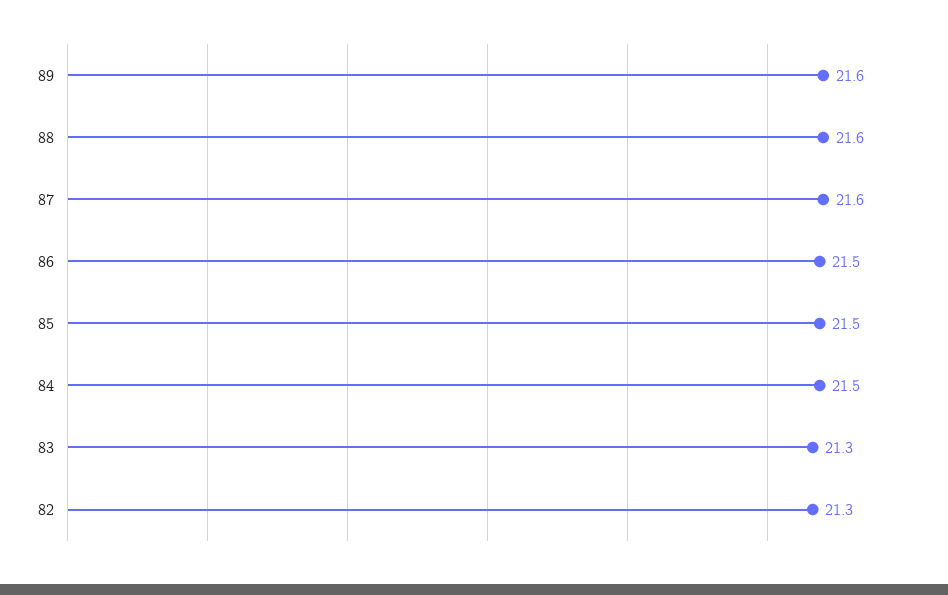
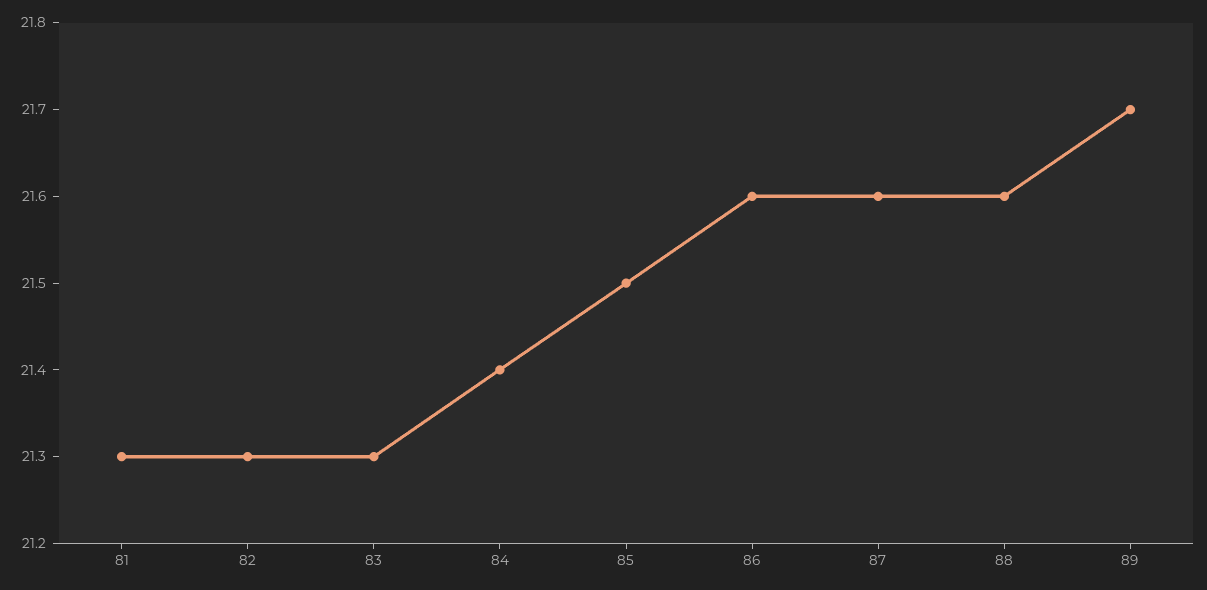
89: 21.6 -> 21.7
86: 21.5 -> 21.6
84: 21.5 -> 21.4
81: none -> 21.3

